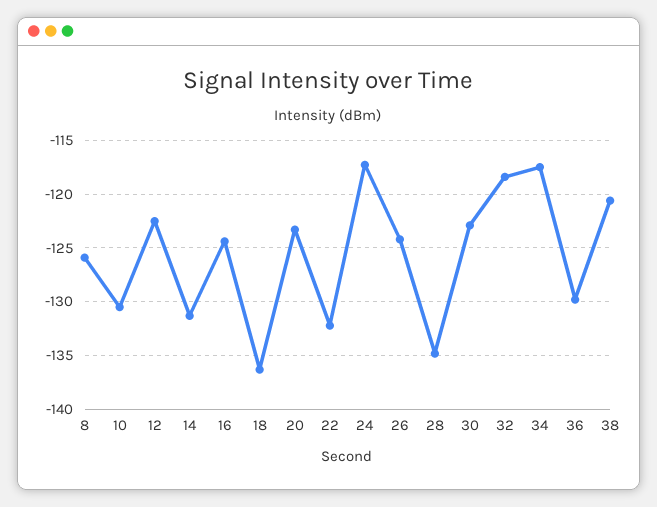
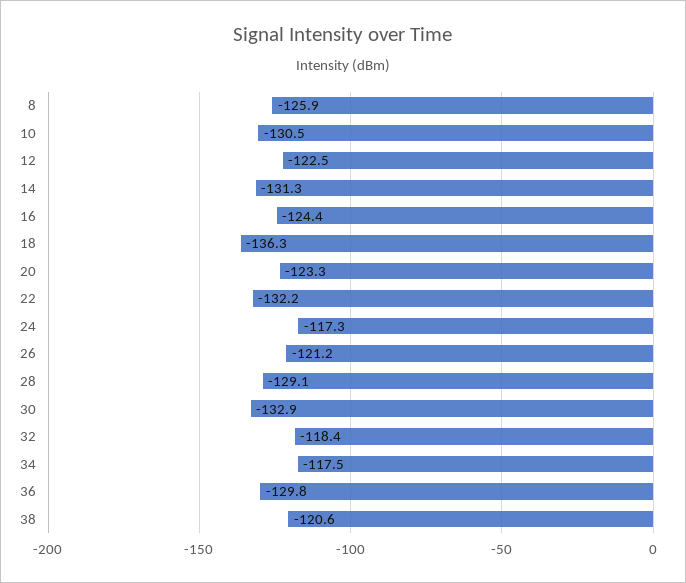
26: -124 -> -121.2
28: -135 -> -129.1
30: -123 -> -132.9

